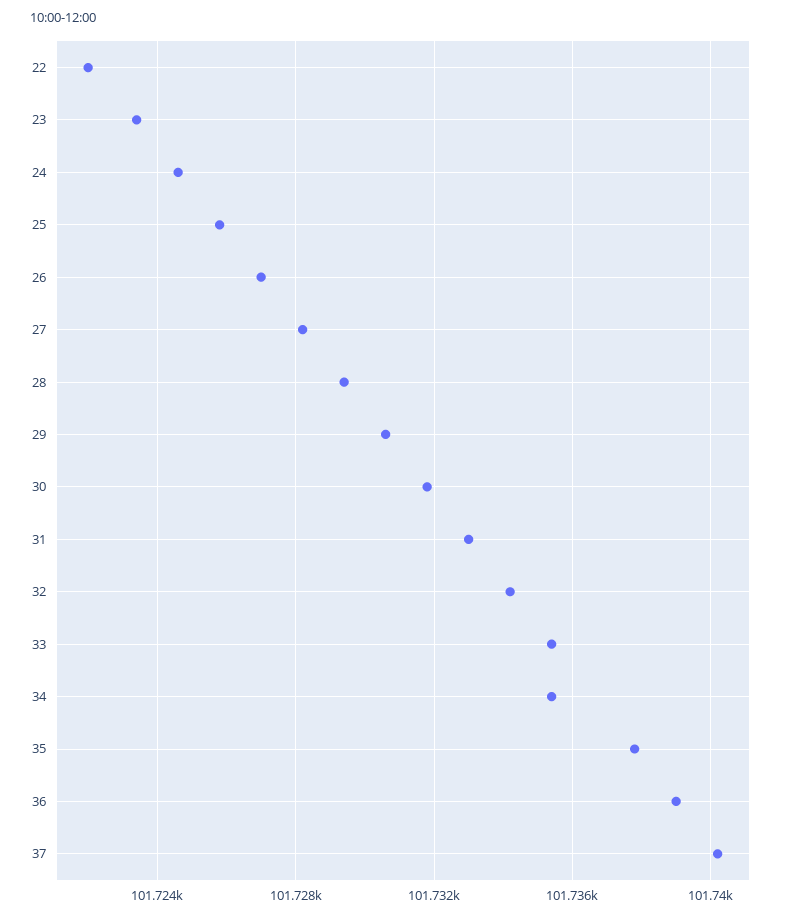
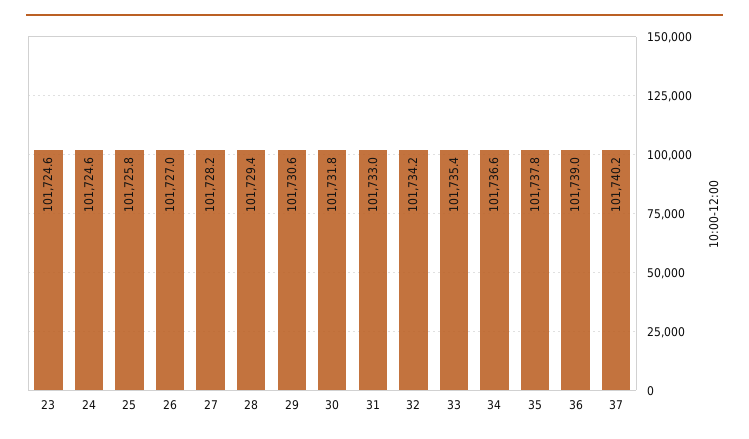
22: 101722 -> none
23: 101723.5 -> 101724.6
34: 101735.5 -> 101736.6

